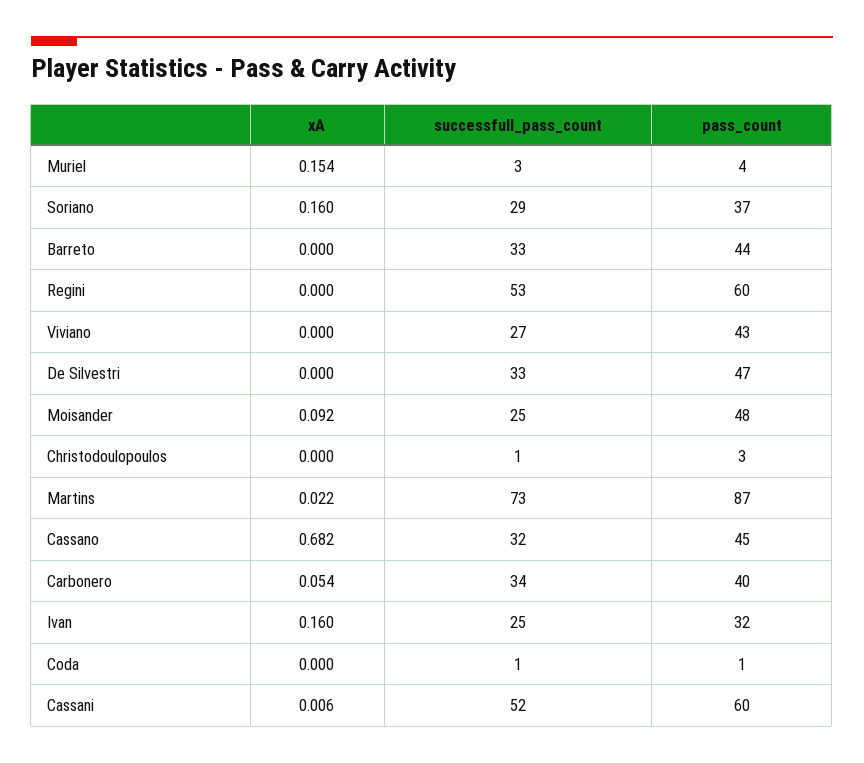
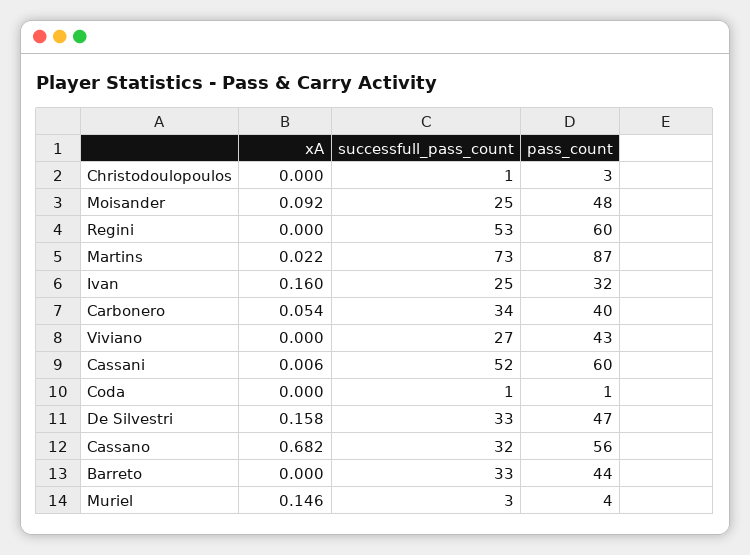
xA, Muriel: 0.154 -> 0.146
xA, Soriano: 0.16 -> none
successfull_pass_count, Soriano: 29 -> none
pass_count, Soriano: 37 -> none
xA, De Silvestri: 0 -> 0.158
pass_count, Cassano: 45 -> 56

